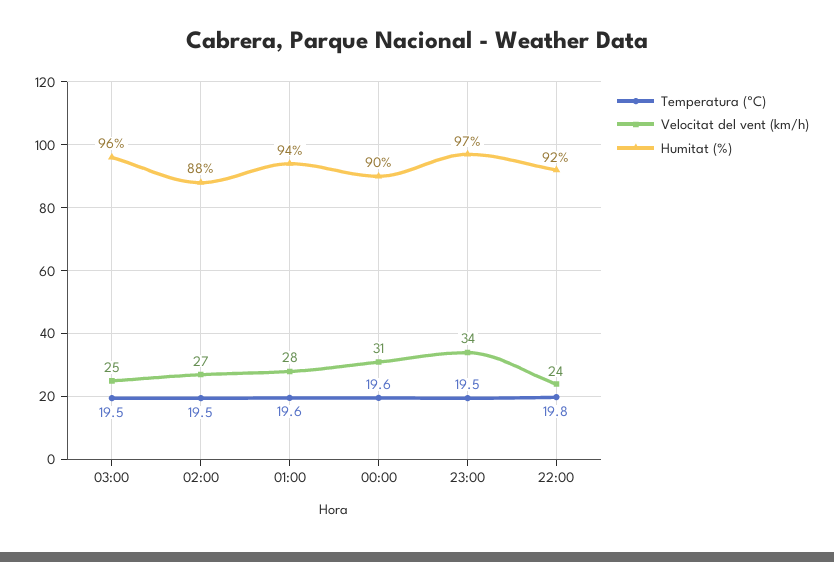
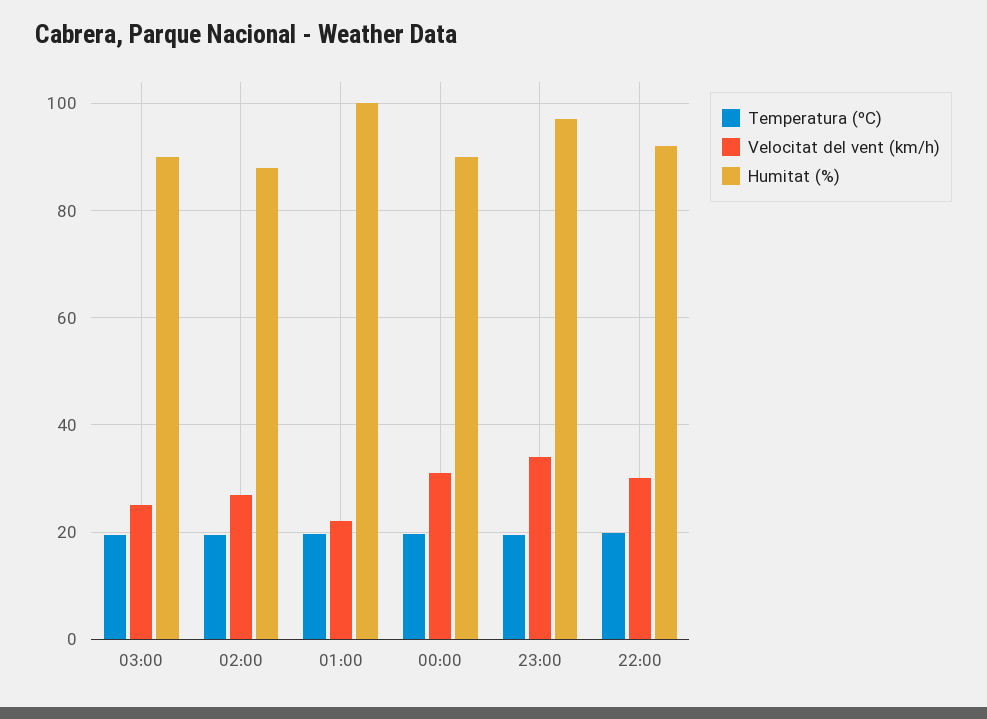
Humitat (%), 03:00: 96 -> 90
Velocitat del vent (km/h), 01:00: 28 -> 22
Humitat (%), 01:00: 94 -> 100
Velocitat del vent (km/h), 22:00: 24 -> 30

